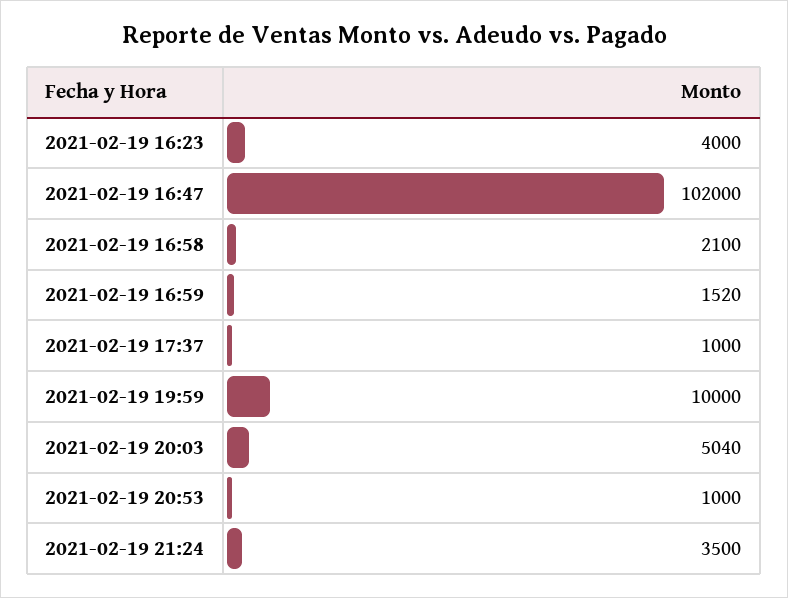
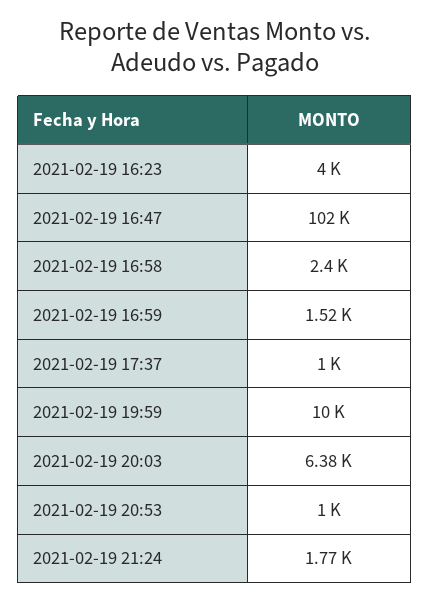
2021-02-19 16:58: 2100 -> 2400
2021-02-19 20:03: 5040 -> 6380
2021-02-19 21:24: 3500 -> 1770

